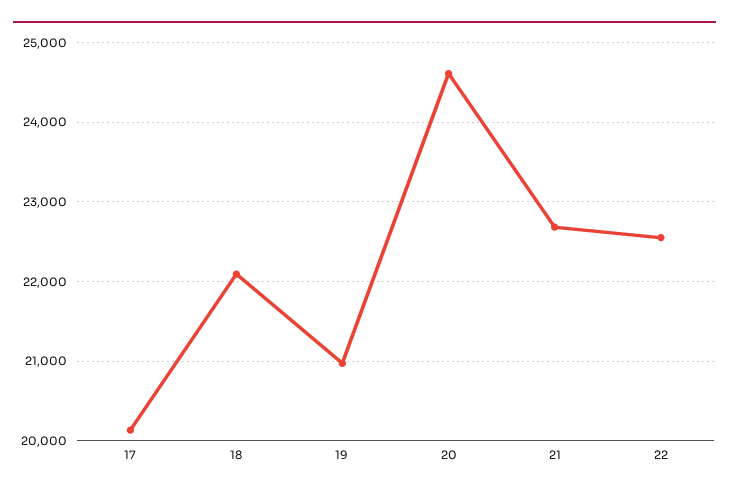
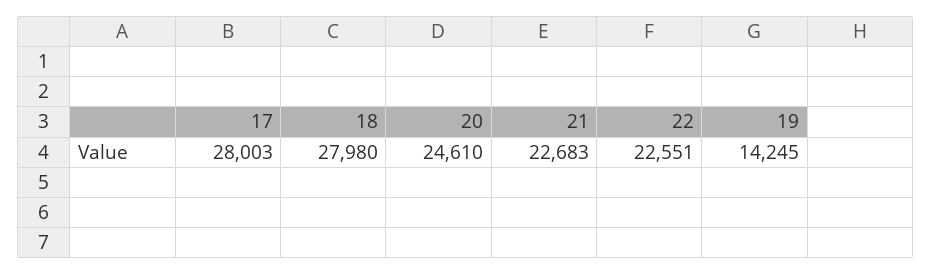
17: 20100 -> 28003
18: 22100 -> 27980
19: 21000 -> 14245

